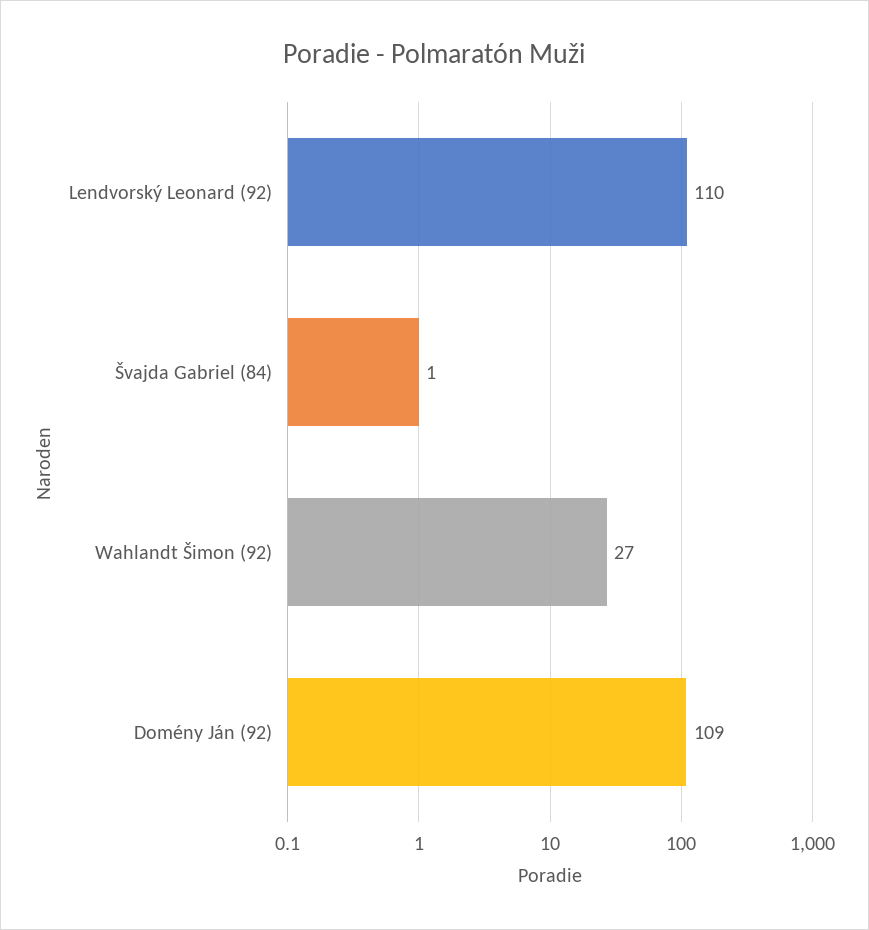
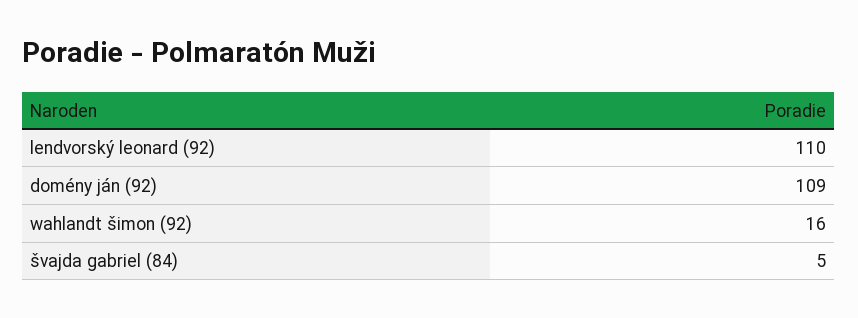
Švajda Gabriel (84): 1 -> 5
Wahlandt Šimon (92): 27 -> 16

